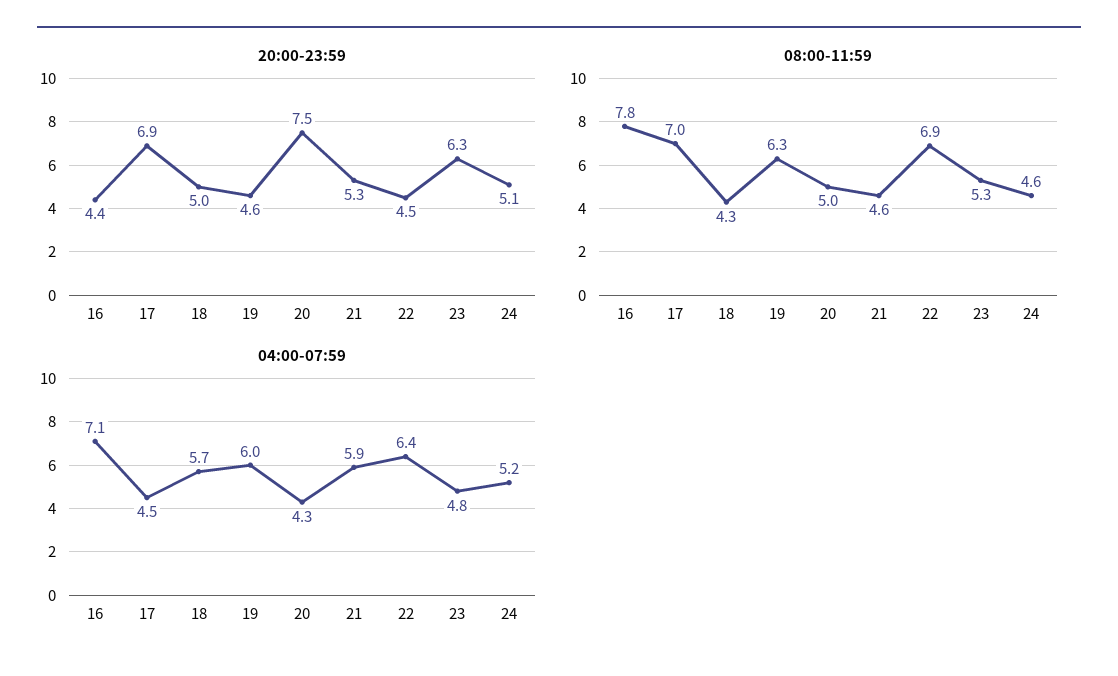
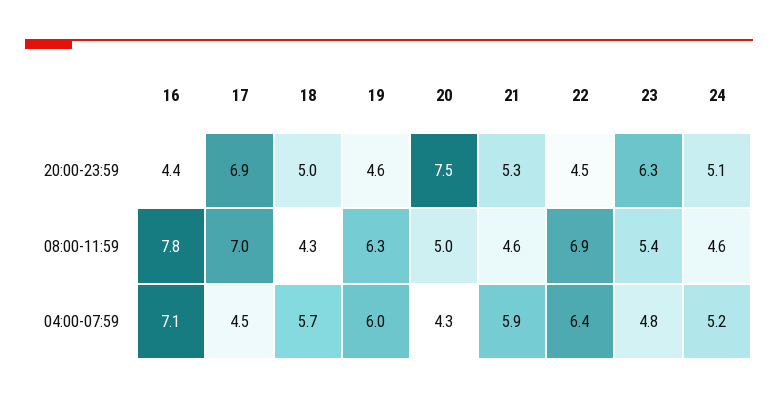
08:00-11:59, 23: 5.3 -> 5.4

